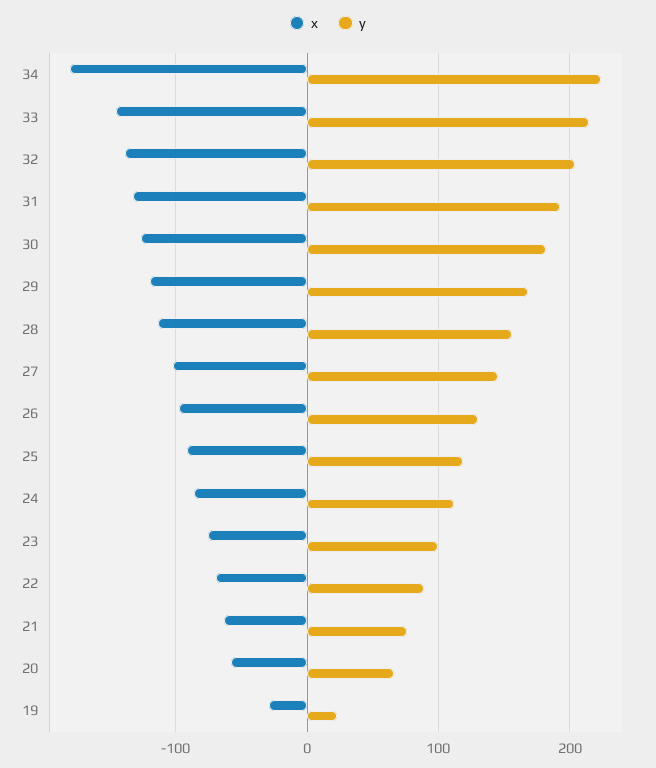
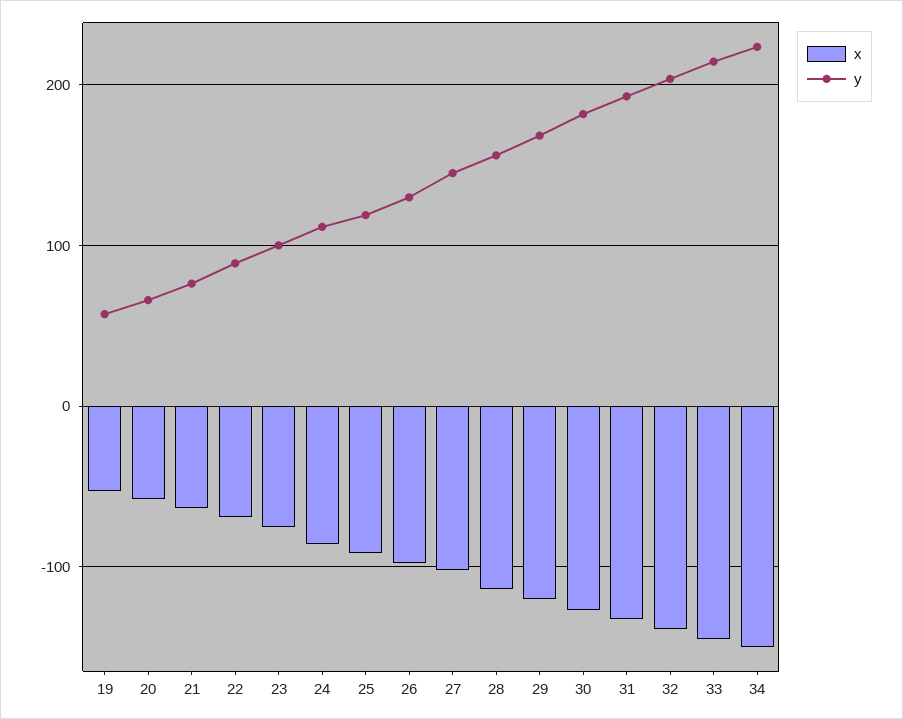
x, 34: -180 -> -150
x, 19: -30 -> -50
y, 19: 20 -> 60

